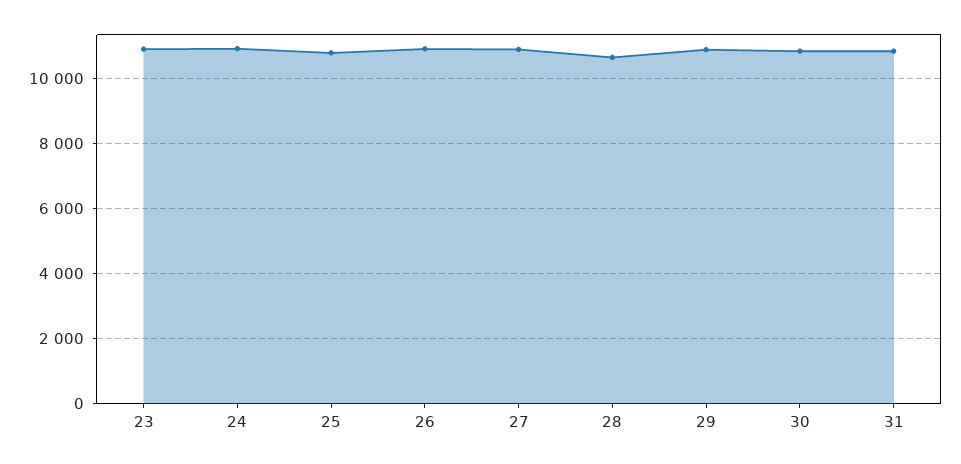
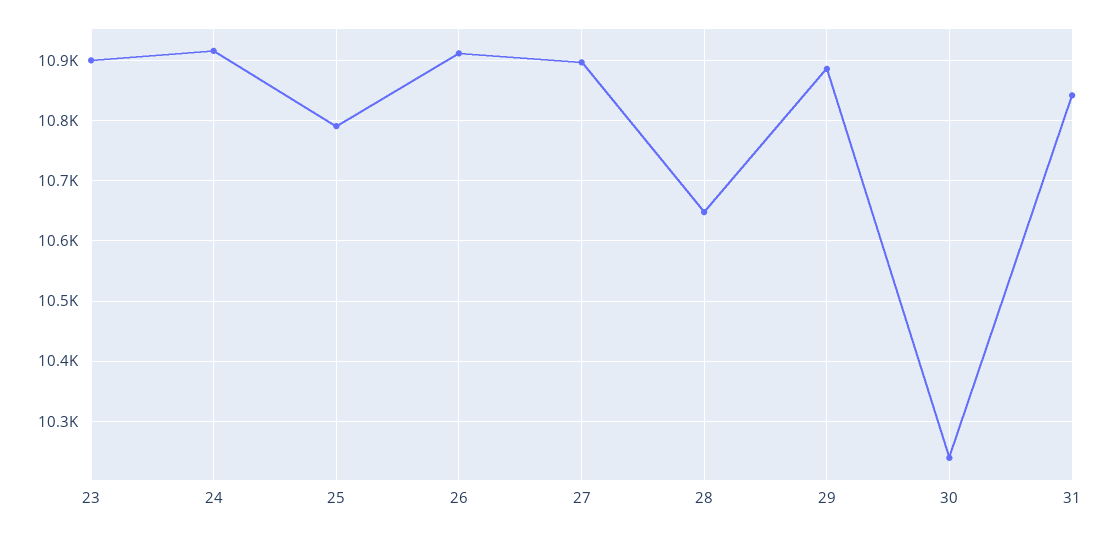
30: 10800 -> 10240

